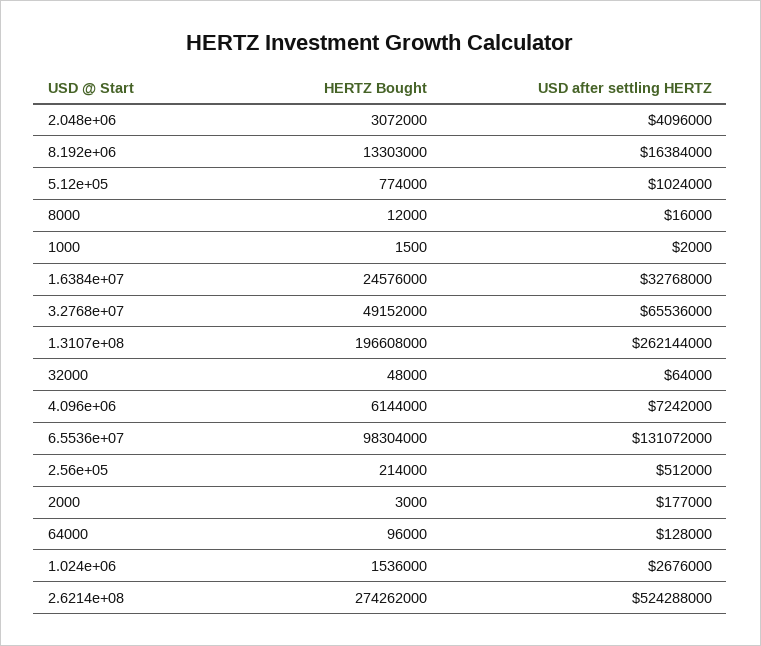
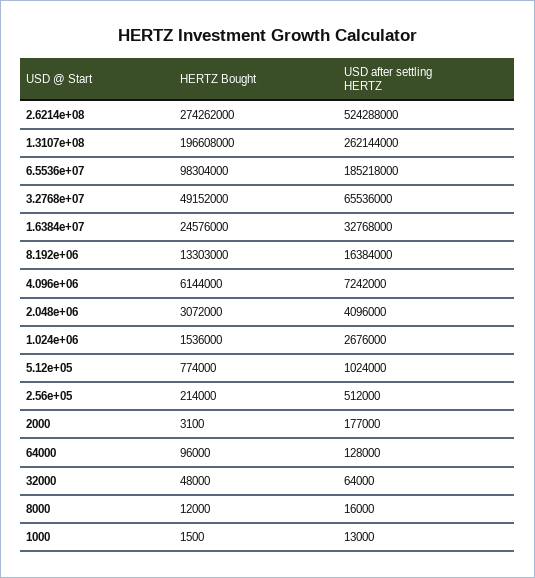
USD after settling HERTZ, 1000: 2000 -> 13000
USD after settling HERTZ, 6.5536e+07: 131072000 -> 185218000
HERTZ Bought, 2000: 3000 -> 3100

